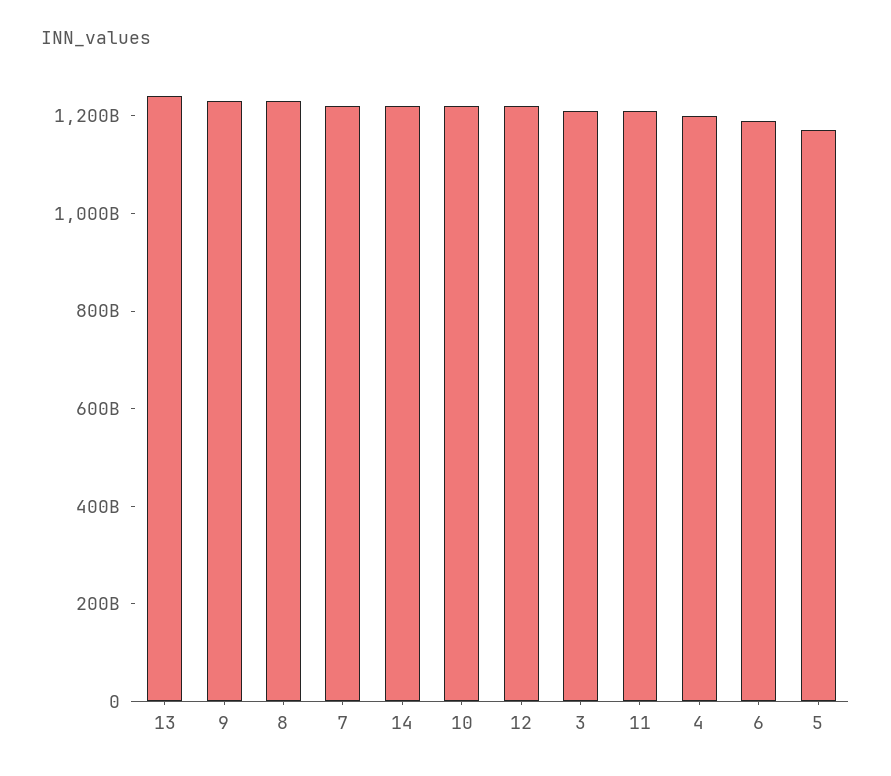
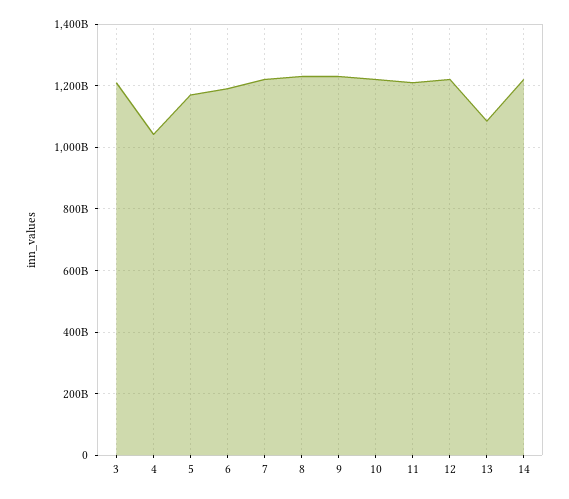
13: 1250000000000 -> 1080000000000
4: 1200000000000 -> 1040000000000

